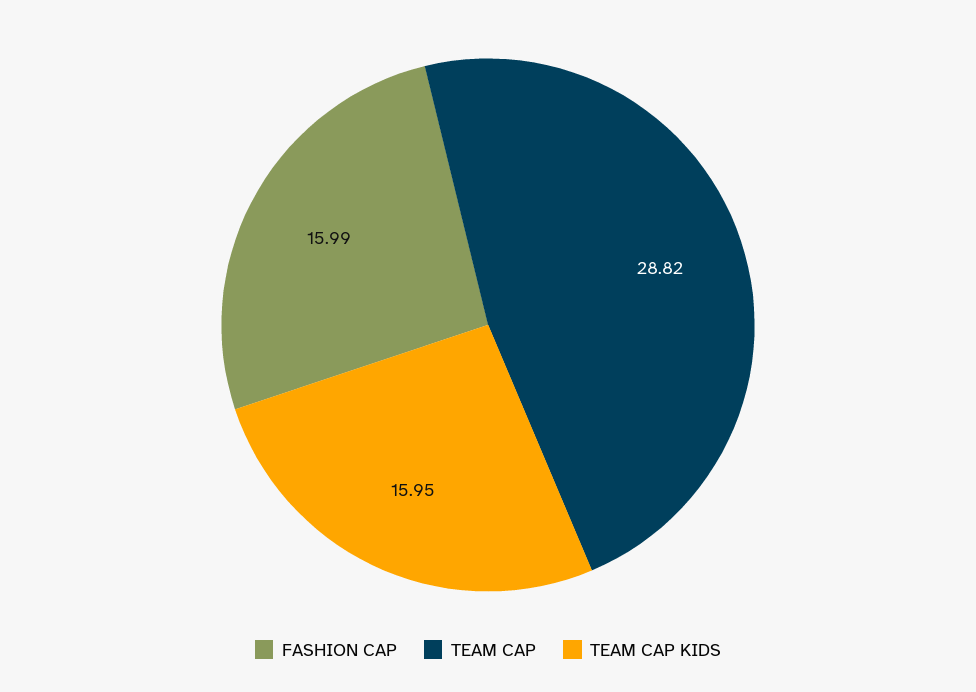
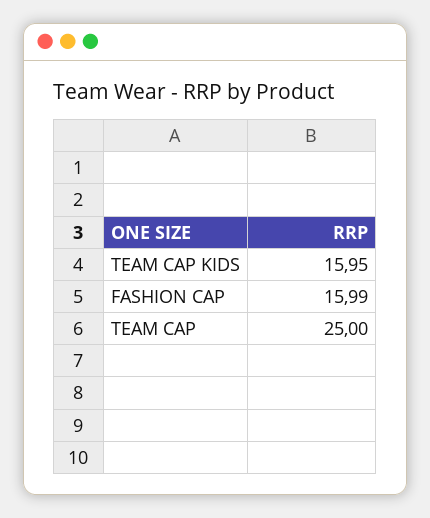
TEAM CAP: 28.82 -> 25

